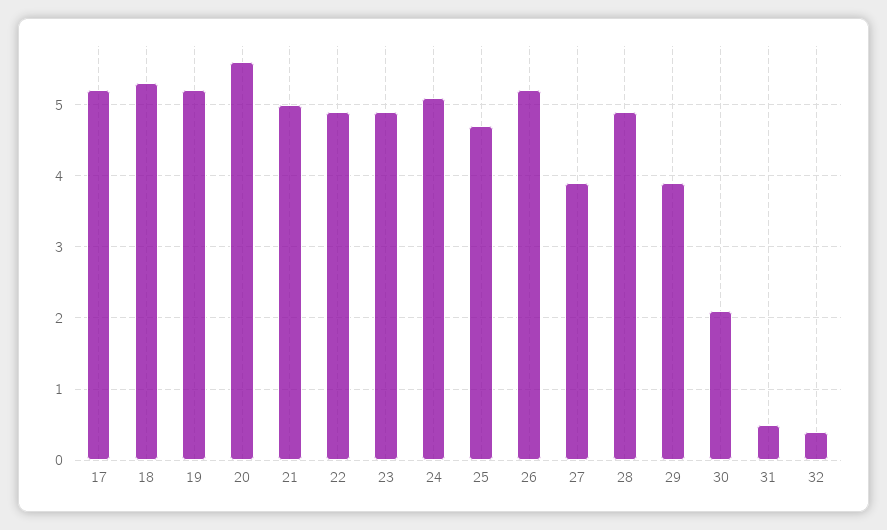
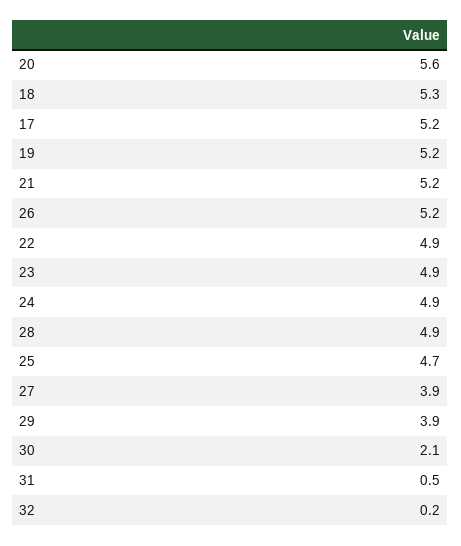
21: 5 -> 5.2
24: 5.1 -> 4.9
32: 0.4 -> 0.2

